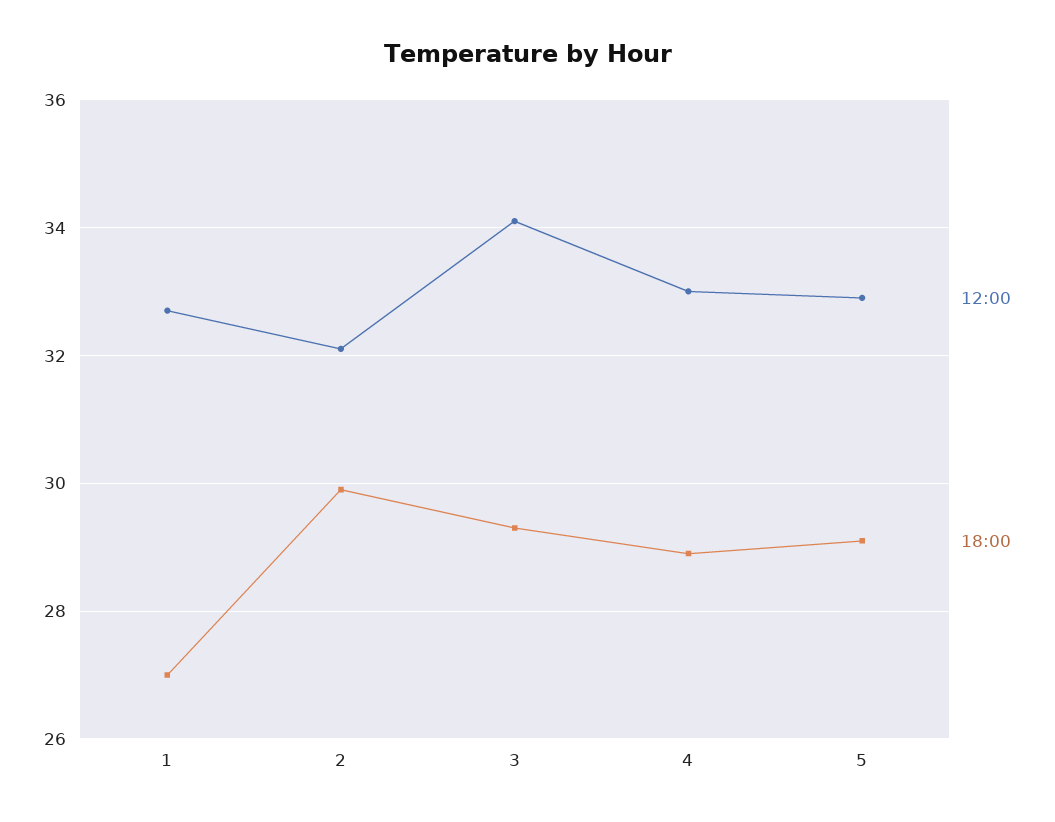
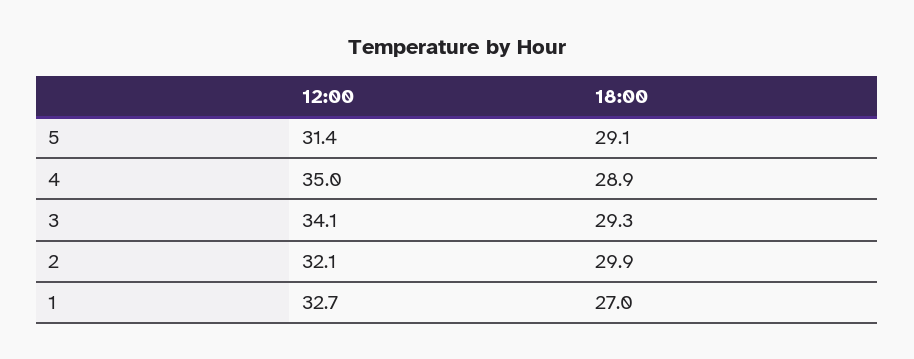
12:00, 4: 33 -> 35
12:00, 5: 33 -> 31.4

